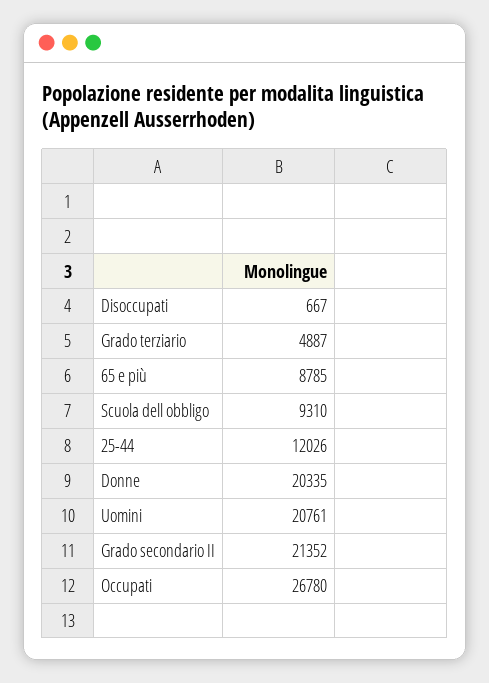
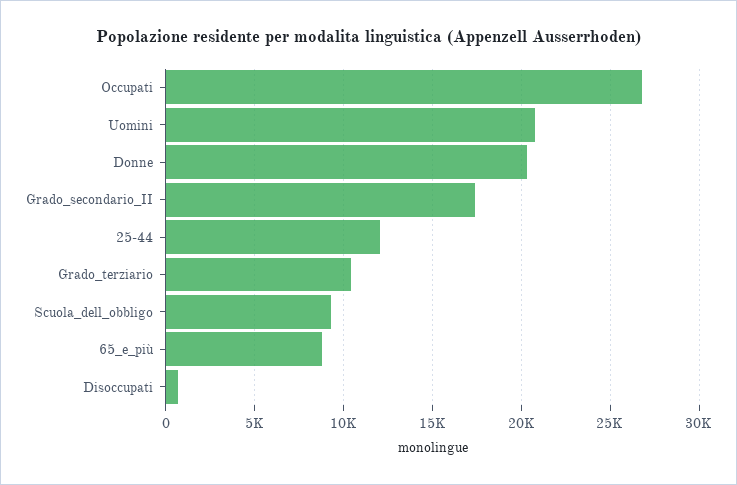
Grado terziario: 4887 -> 10500
Grado secondario II: 21352 -> 17500

